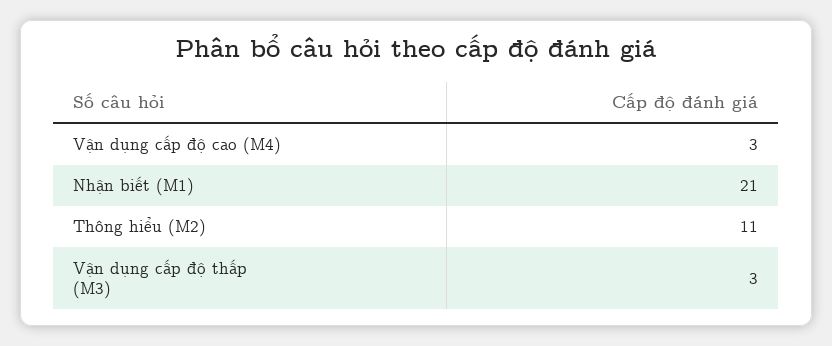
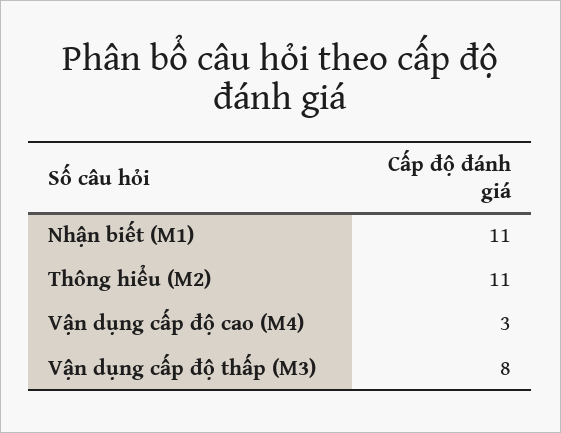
Nhận biết (M1): 21 -> 11
Vận dụng cấp độ thấp (M3): 3 -> 8

